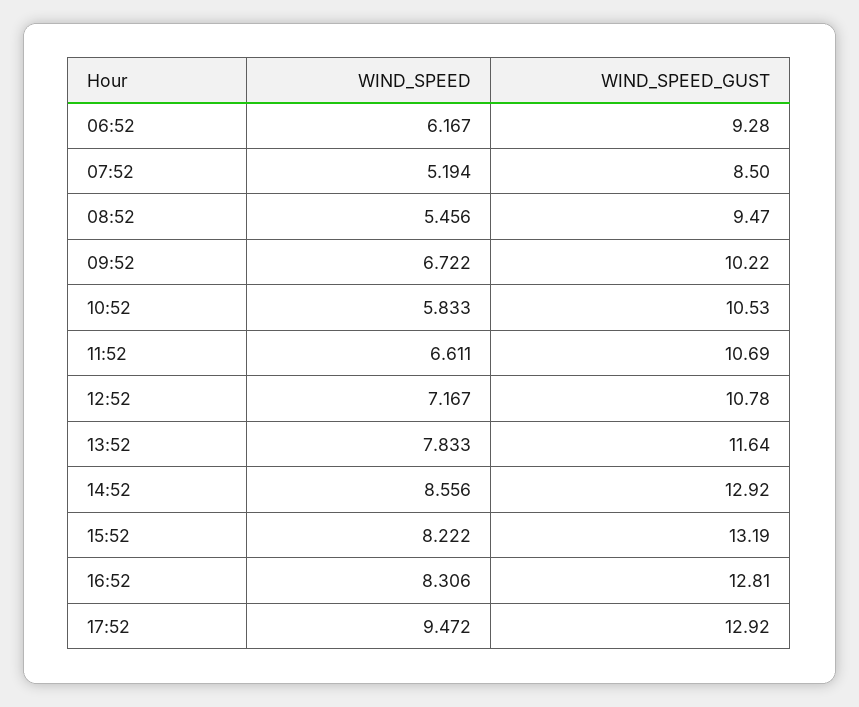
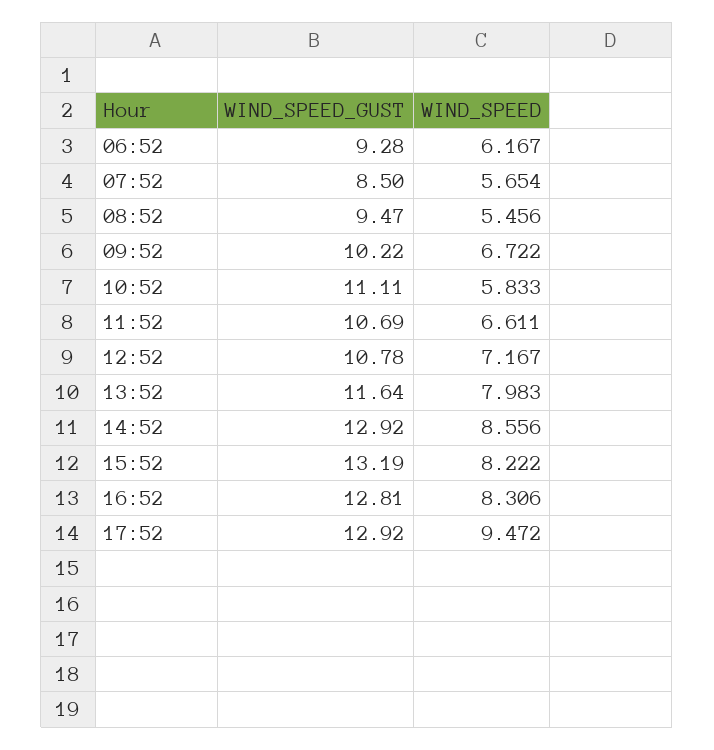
WIND_SPEED, 07:52: 5.194 -> 5.654
WIND_SPEED_GUST, 10:52: 10.53 -> 11.11
WIND_SPEED, 13:52: 7.833 -> 7.983

